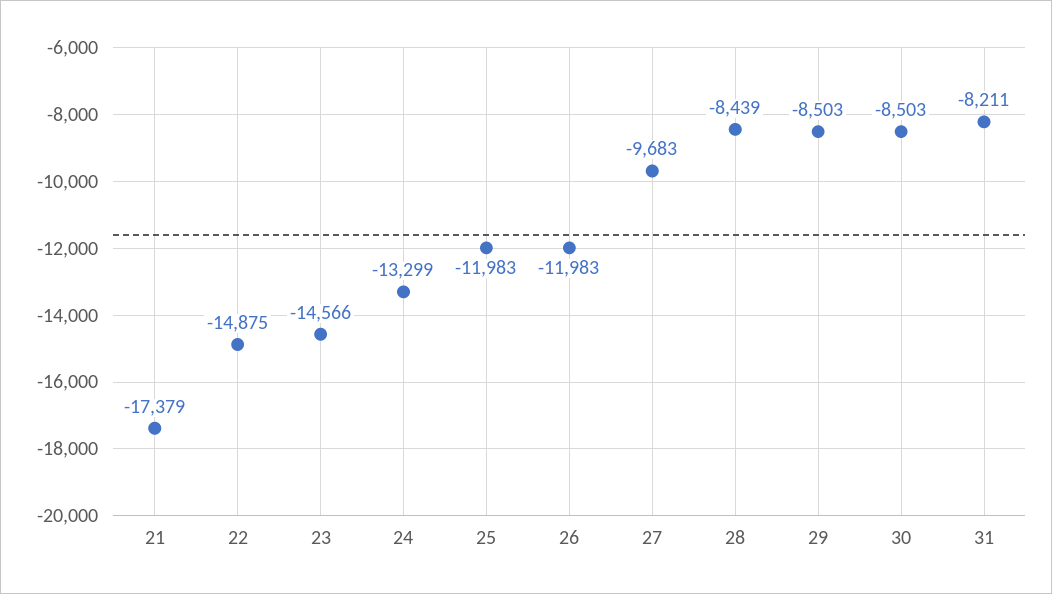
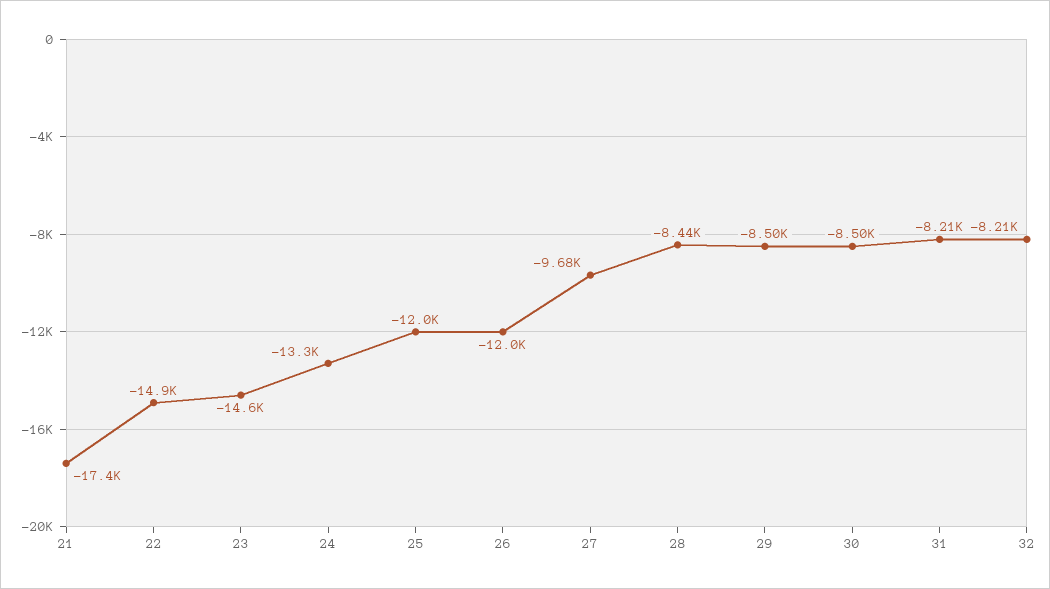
32: none -> -8210

